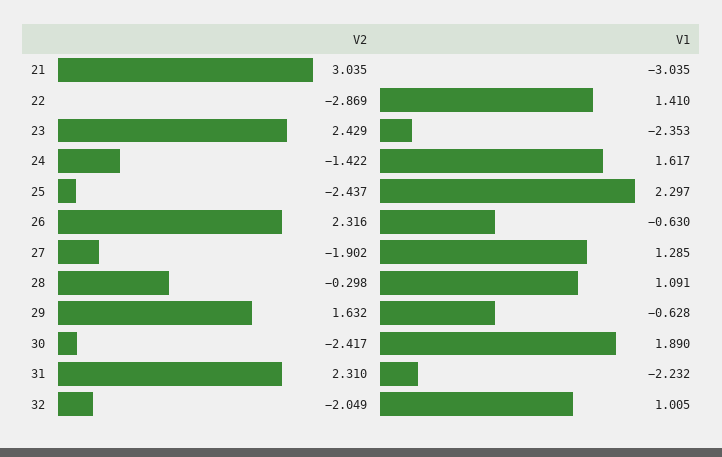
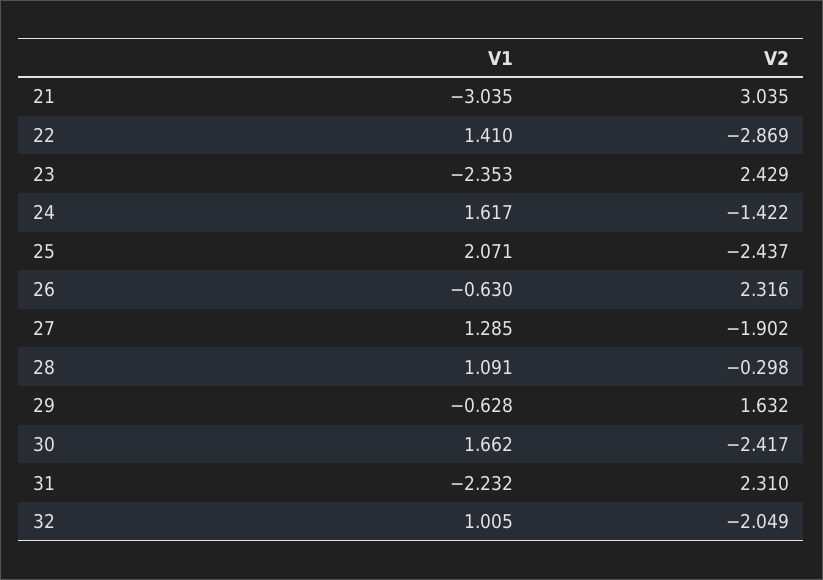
V1, 25: 2.297 -> 2.071
V1, 30: 1.89 -> 1.662

